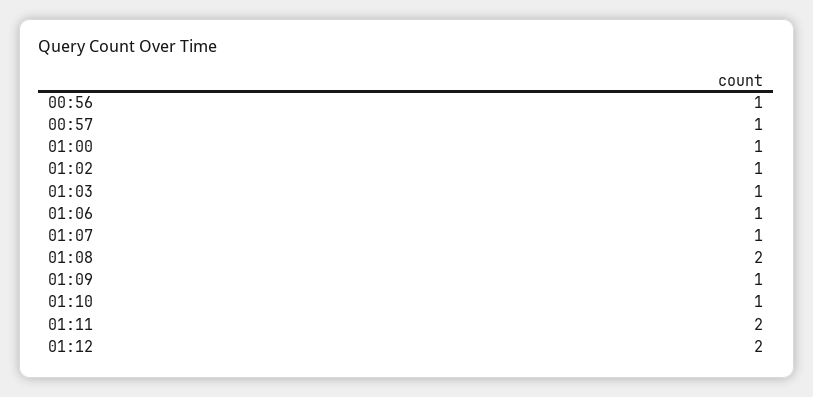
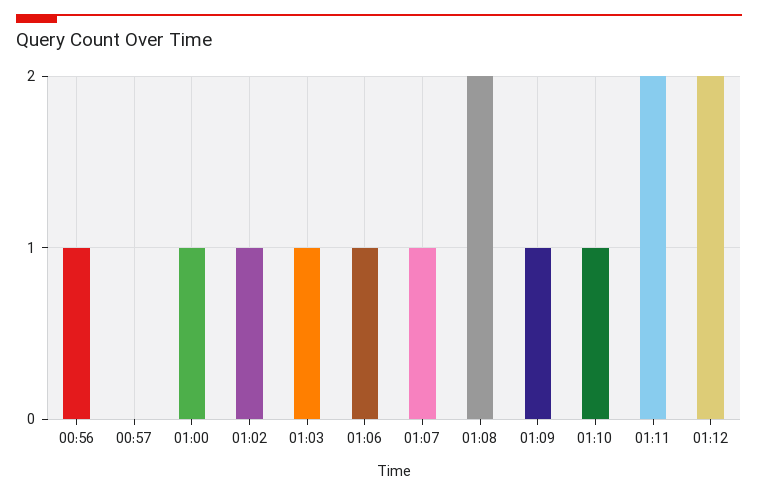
00:57: 1 -> 0

